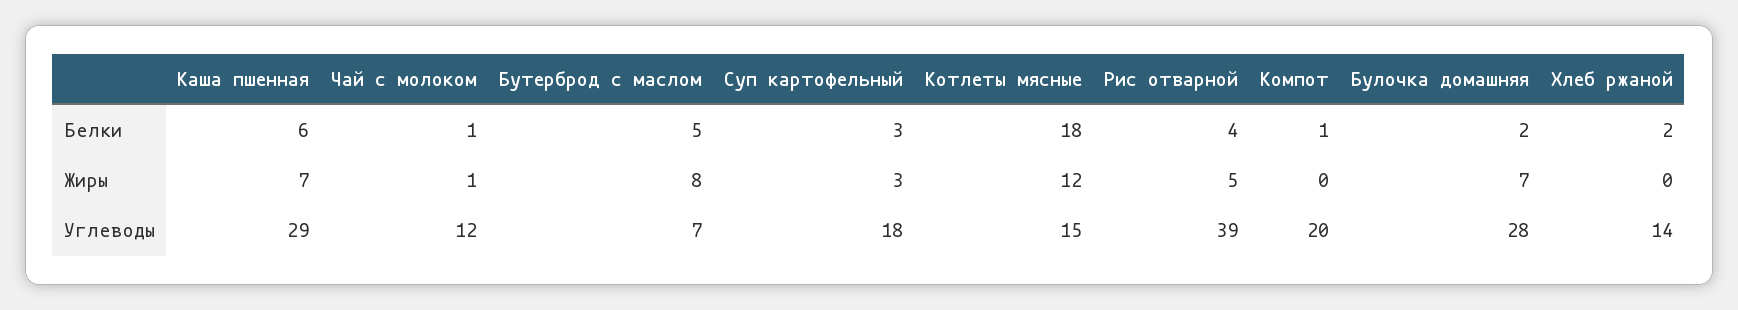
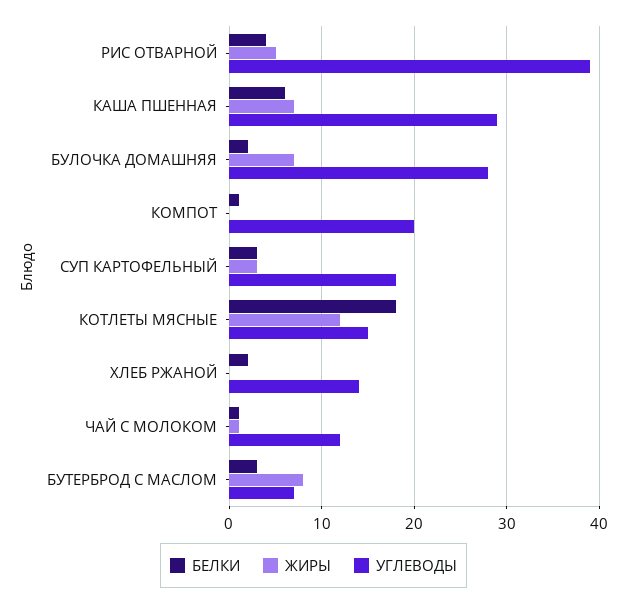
Белки, Бутерброд с маслом: 5 -> 3

